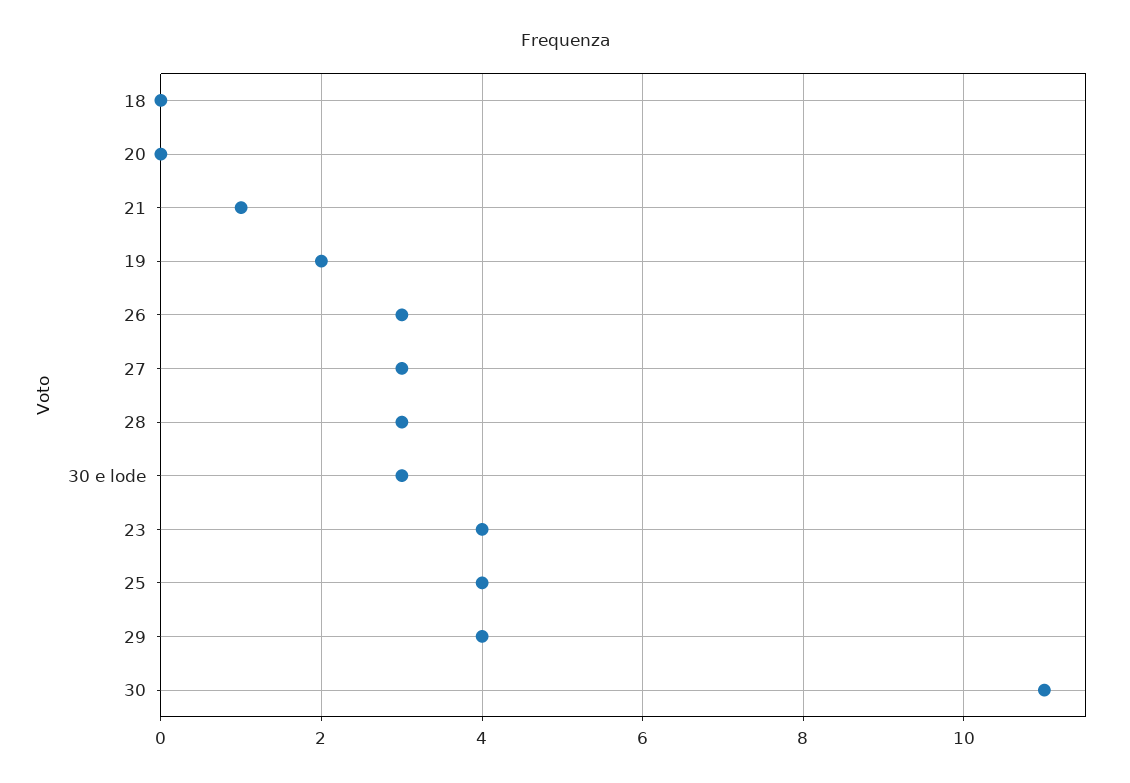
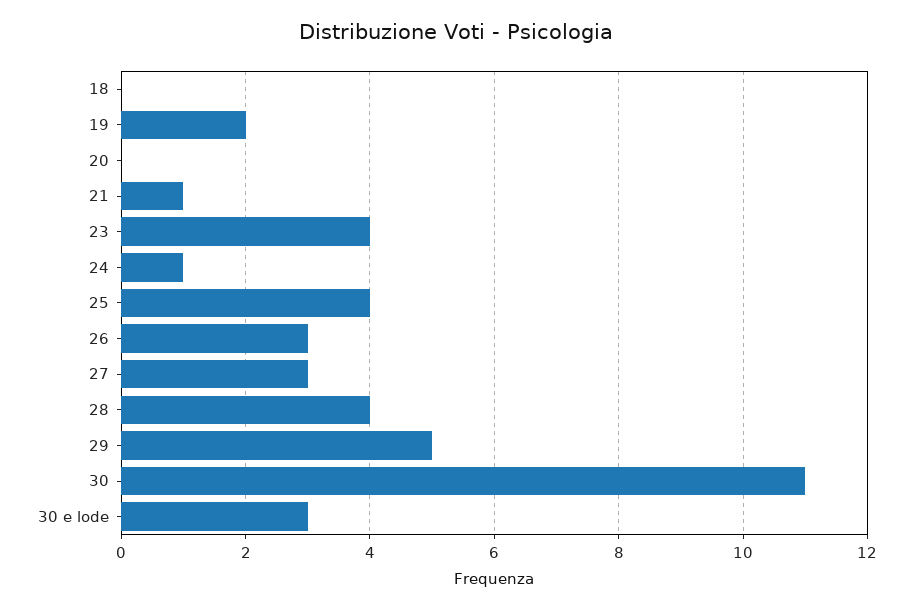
28: 3 -> 4
29: 4 -> 5
24: none -> 1

